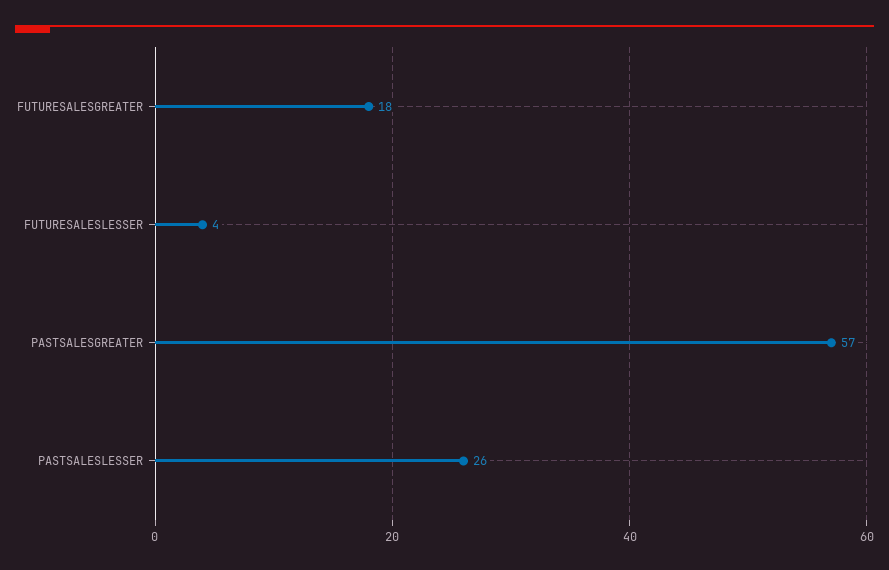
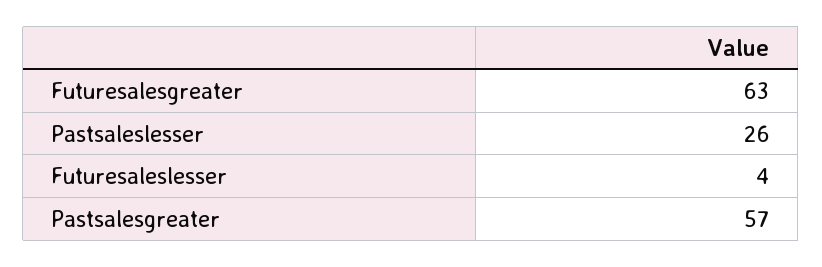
FUTURESALESGREATER: 18 -> 63

